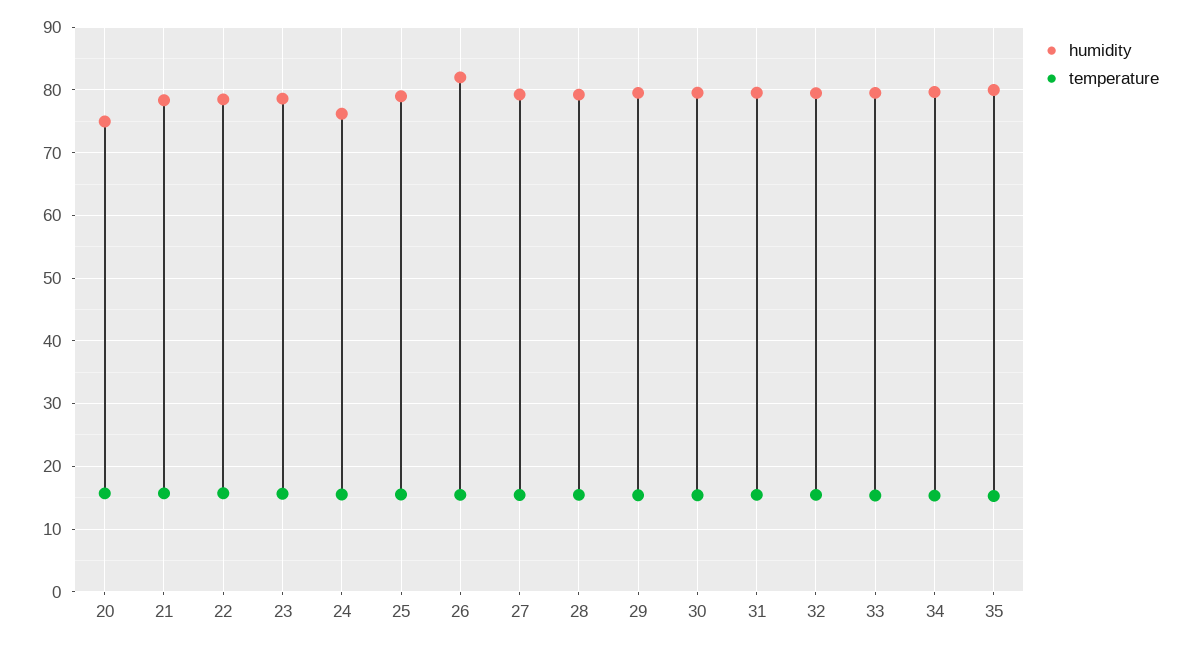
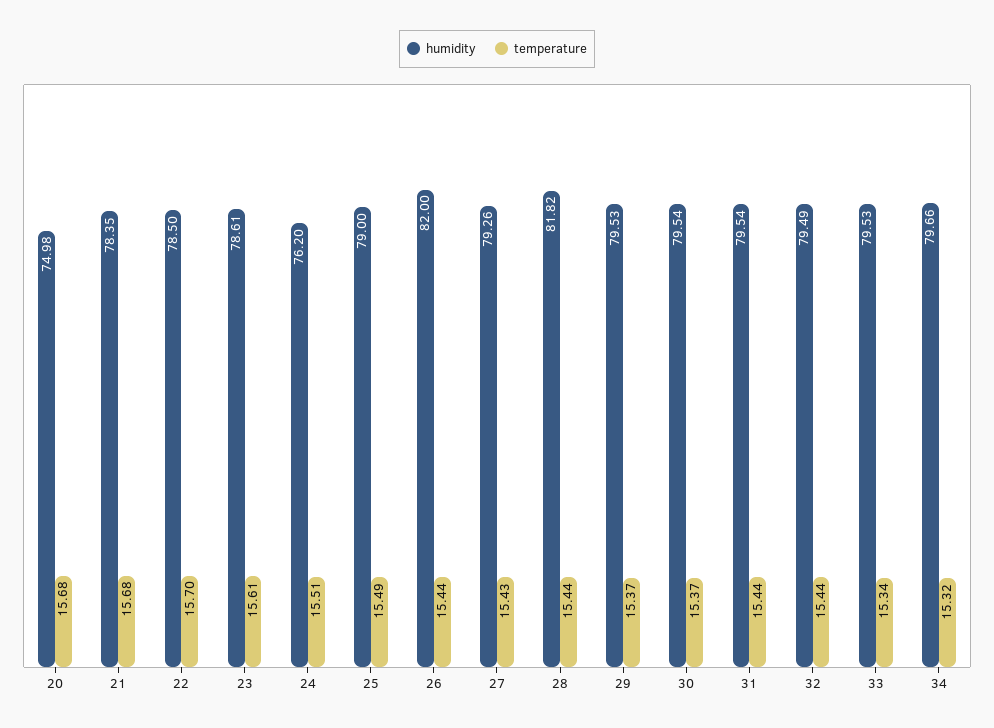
humidity, 28: 79 -> 81.82
humidity, 35: 80 -> none
temperature, 35: 15 -> none

